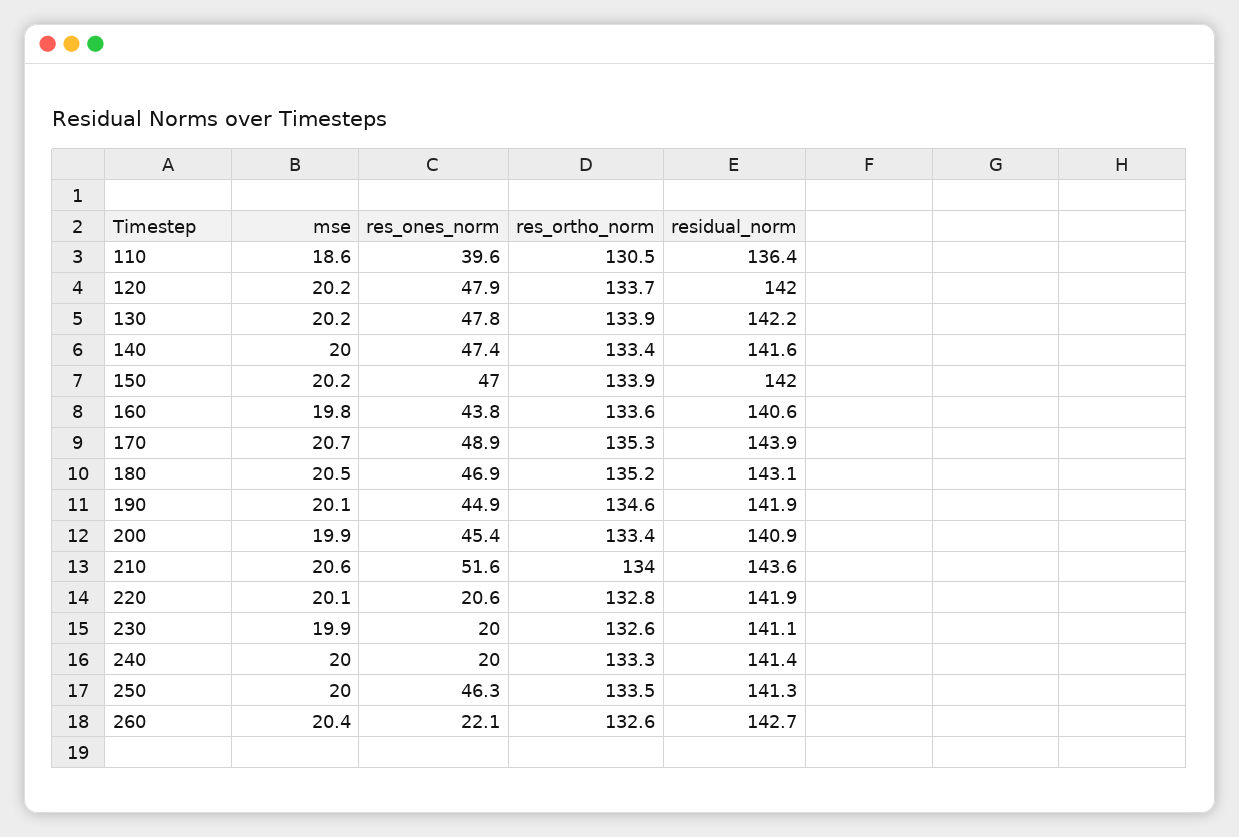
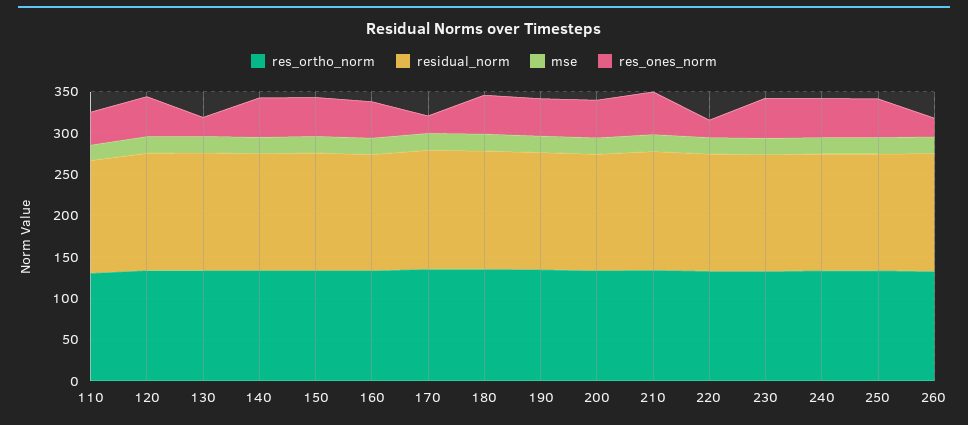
res_ones_norm, 130: 47.8 -> 20
res_ones_norm, 170: 48.9 -> 20
res_ones_norm, 230: 20 -> 50
res_ones_norm, 240: 20 -> 50

